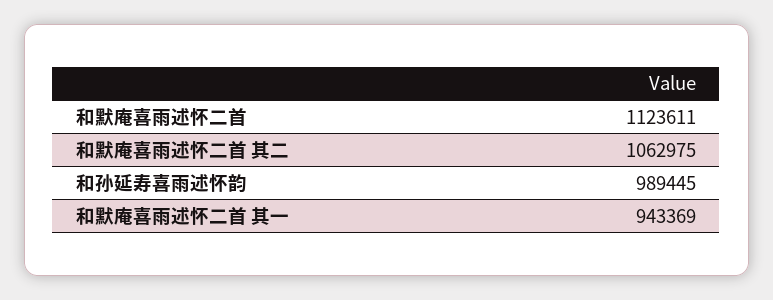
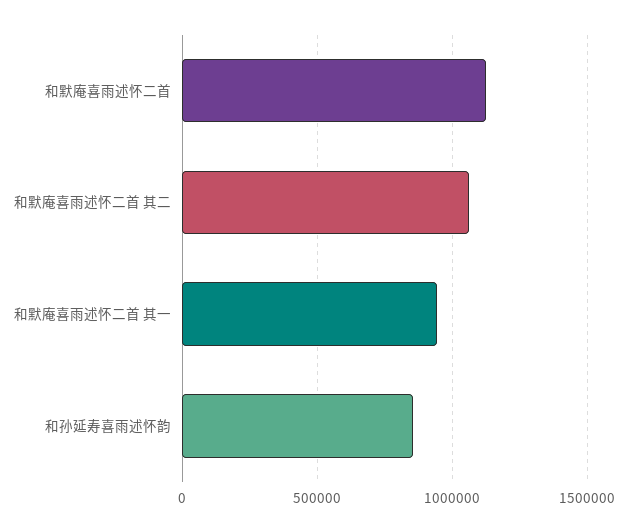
和孙延寿喜雨述怀韵: 989445 -> 850000

